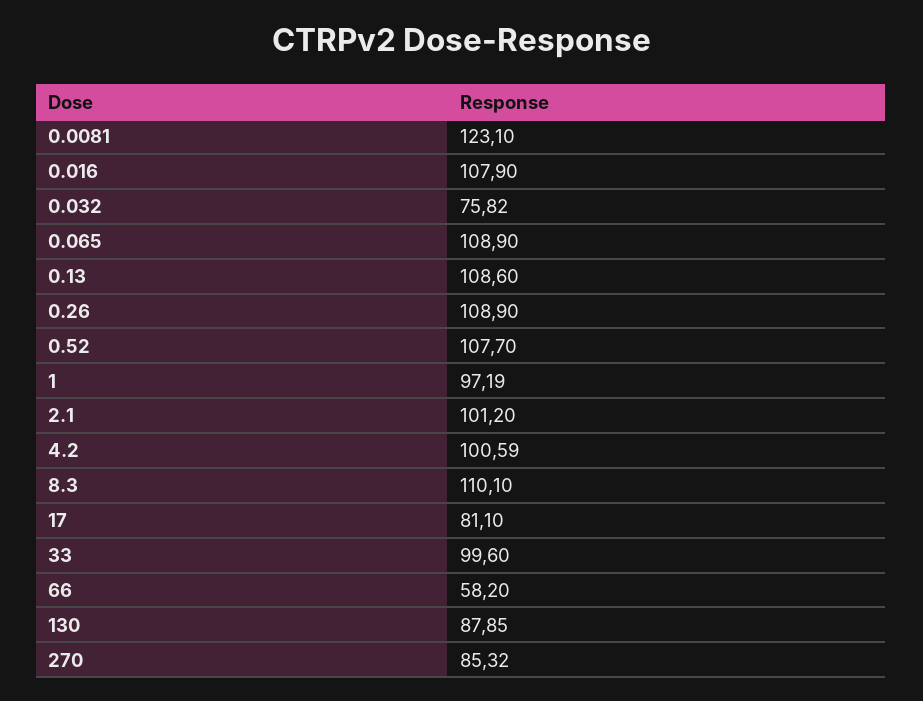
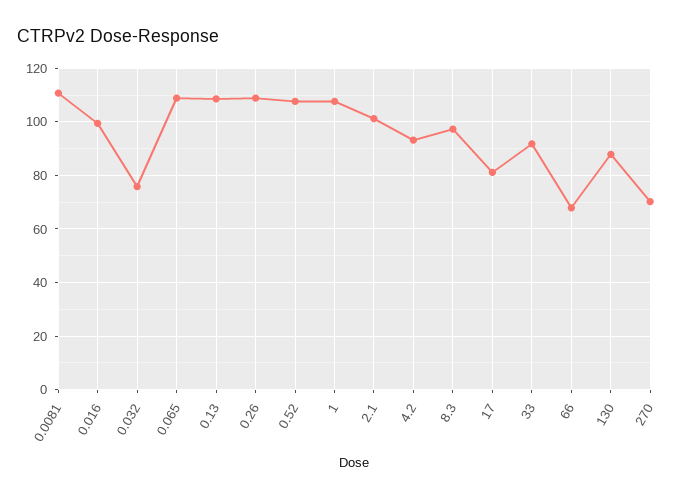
0.0081: 123.1 -> 110
0.016: 107.9 -> 100
1: 97.19 -> 107.5
4.2: 100.59 -> 92.5
8.3: 110.1 -> 97.5
33: 99.6 -> 92.5
66: 58.2 -> 67.5
270: 85.32 -> 70

